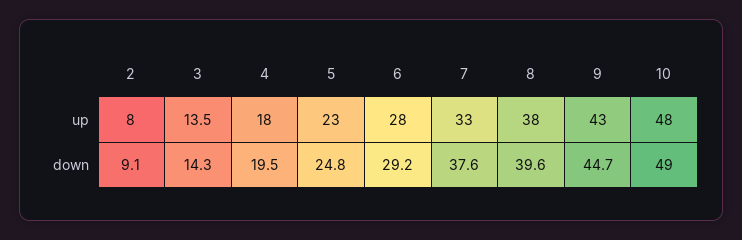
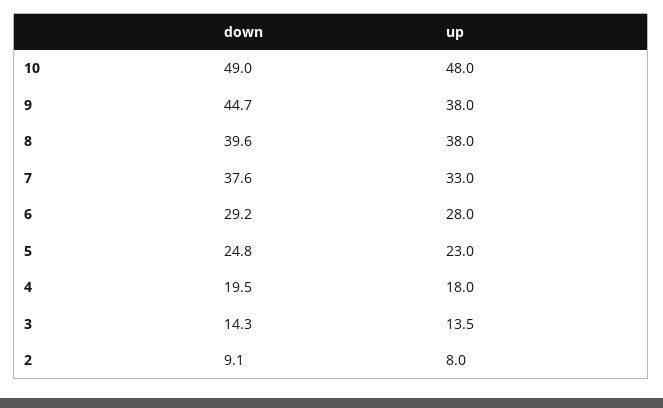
9, up: 43 -> 38

